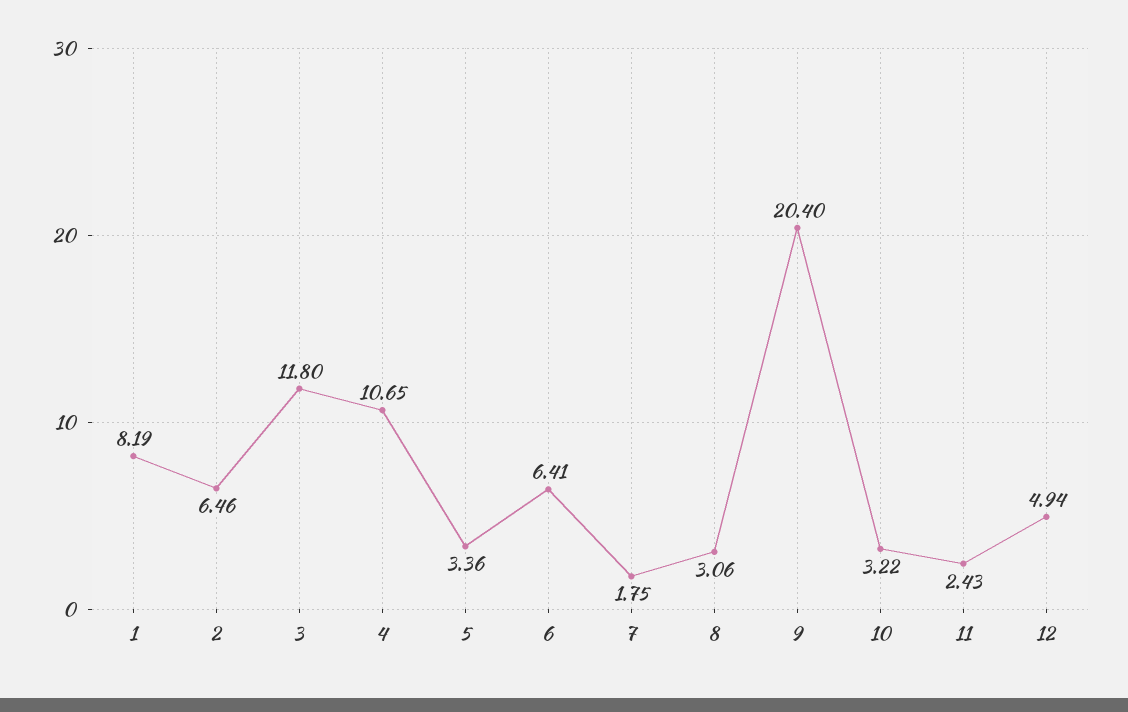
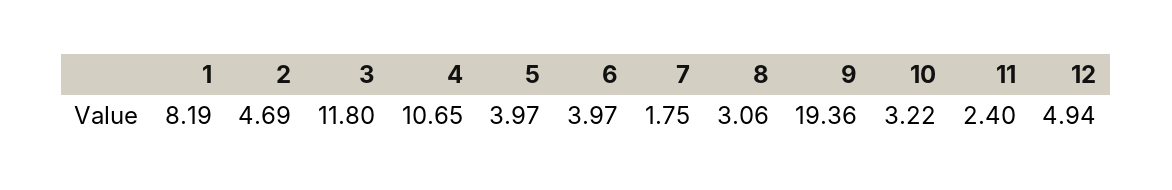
2: 6.46 -> 4.69
5: 3.36 -> 3.97
6: 6.41 -> 3.97
9: 20.4 -> 19.36
11: 2.43 -> 2.4

